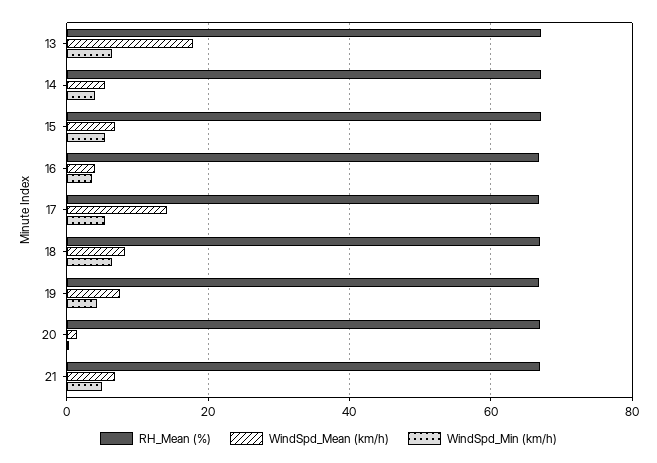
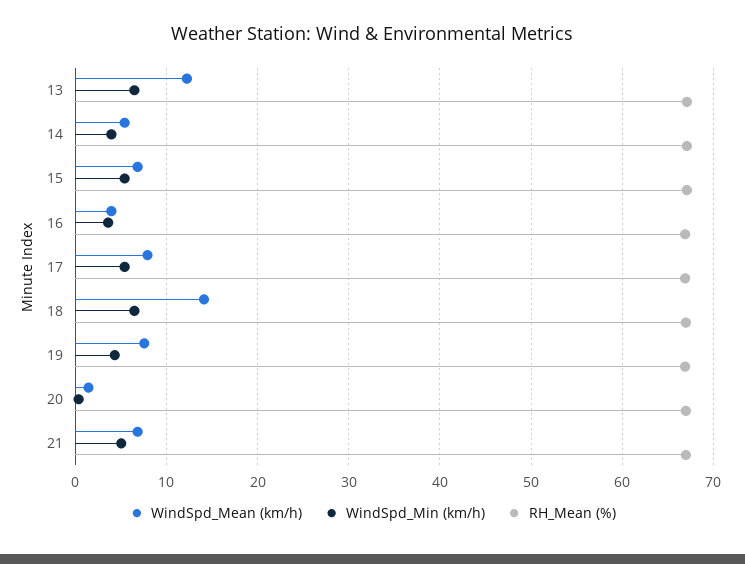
WindSpd_Mean (km/h), 13: 18 -> 12
WindSpd_Mean (km/h), 17: 14 -> 8
WindSpd_Mean (km/h), 18: 8 -> 14

